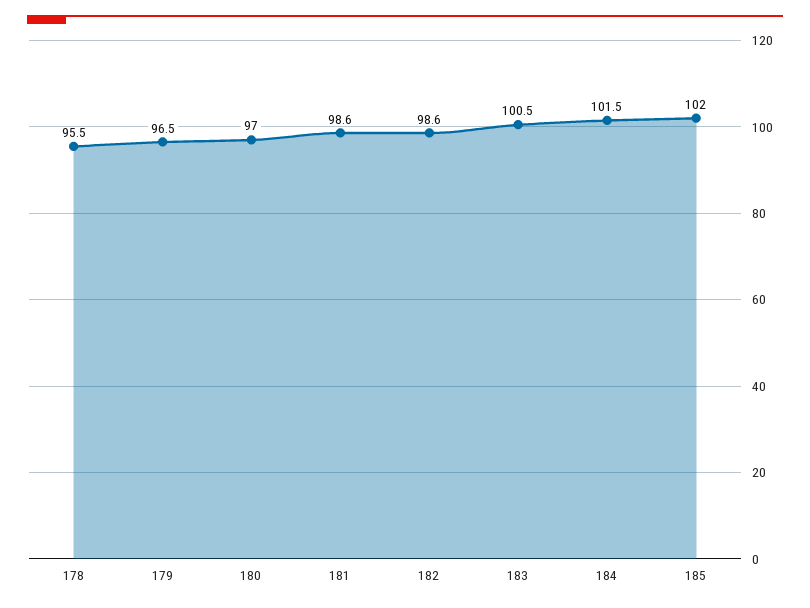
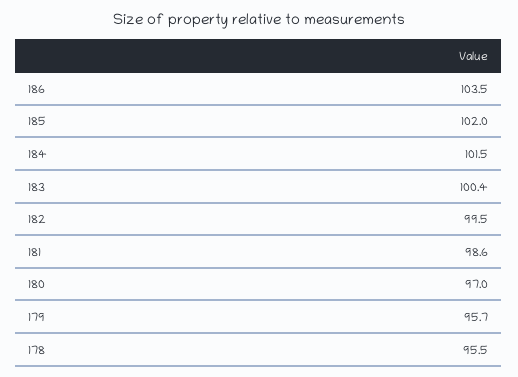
179: 96.5 -> 95.7
182: 98.6 -> 99.5
183: 100.5 -> 100.4
186: none -> 103.5

